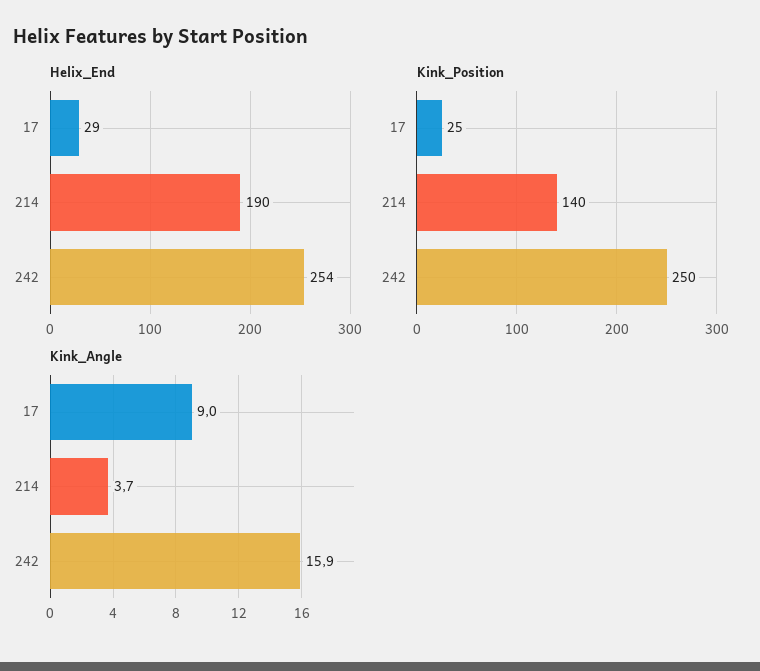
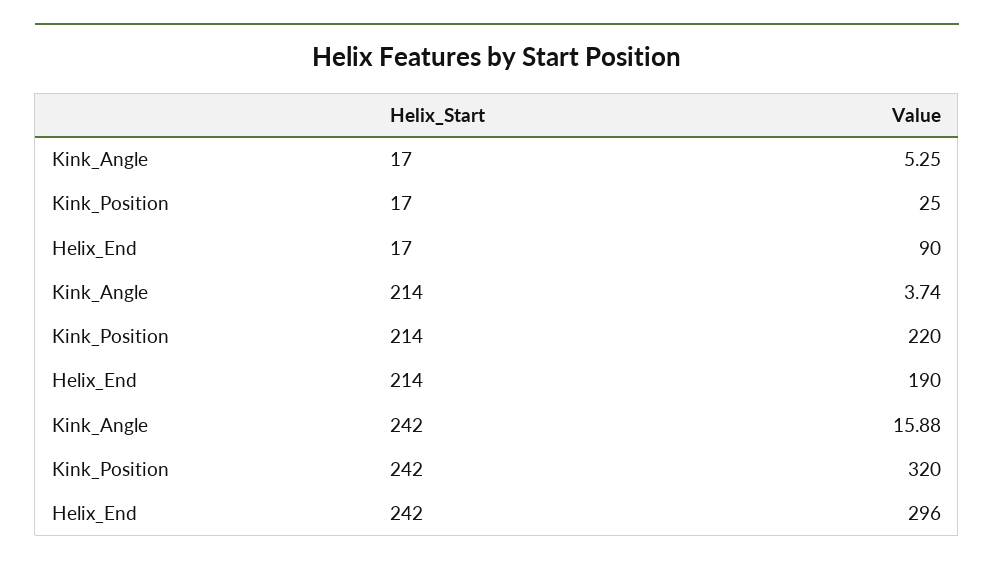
Helix_End, 17: 29 -> 90
Helix_End, 242: 254 -> 296
Kink_Position, 214: 140 -> 220
Kink_Position, 242: 250 -> 320
Kink_Angle, 17: 9 -> 5.25

